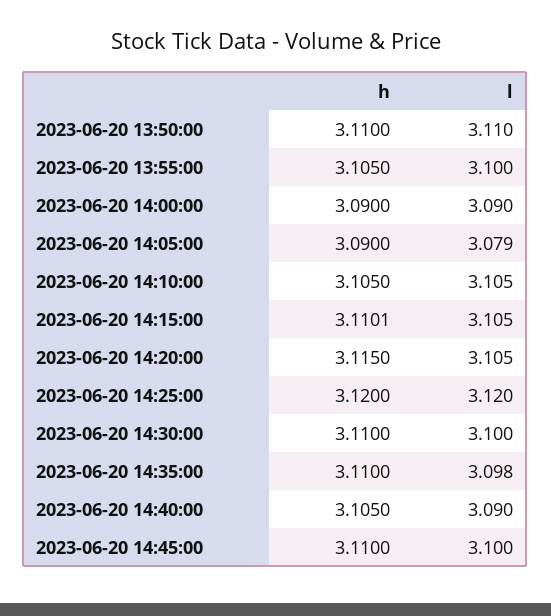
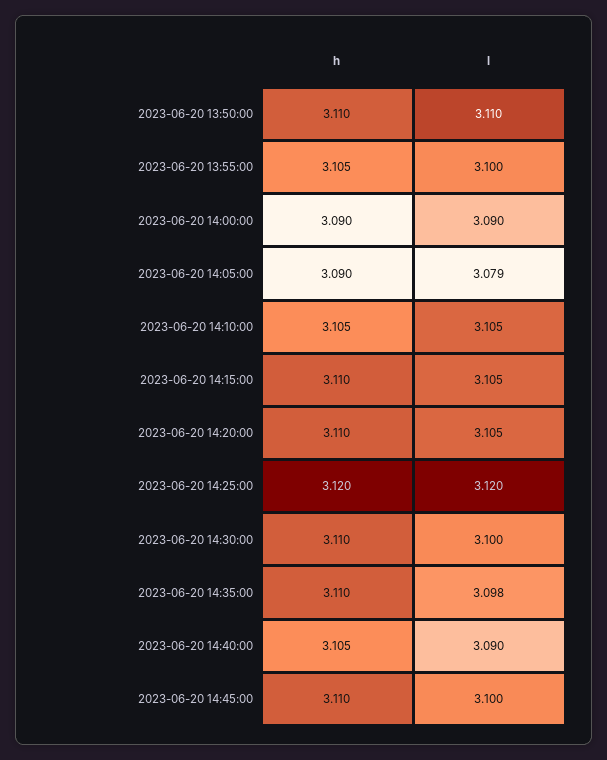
h, 2023-06-20 14:20:00: 3.115 -> 3.11

